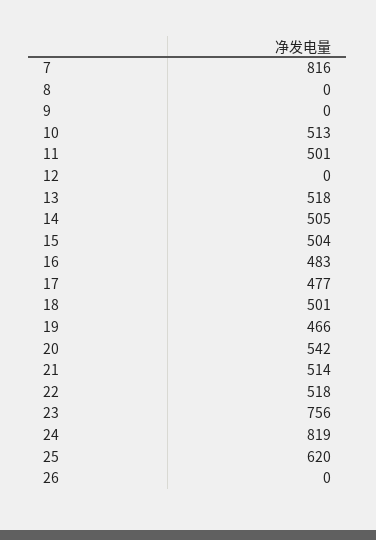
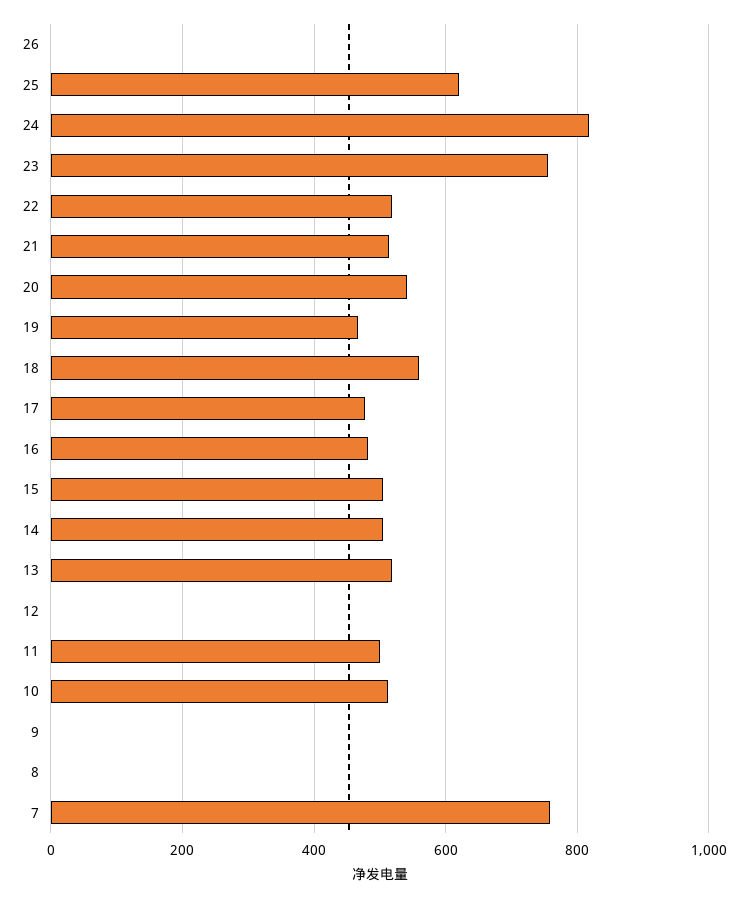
7: 816 -> 760
18: 501 -> 560

